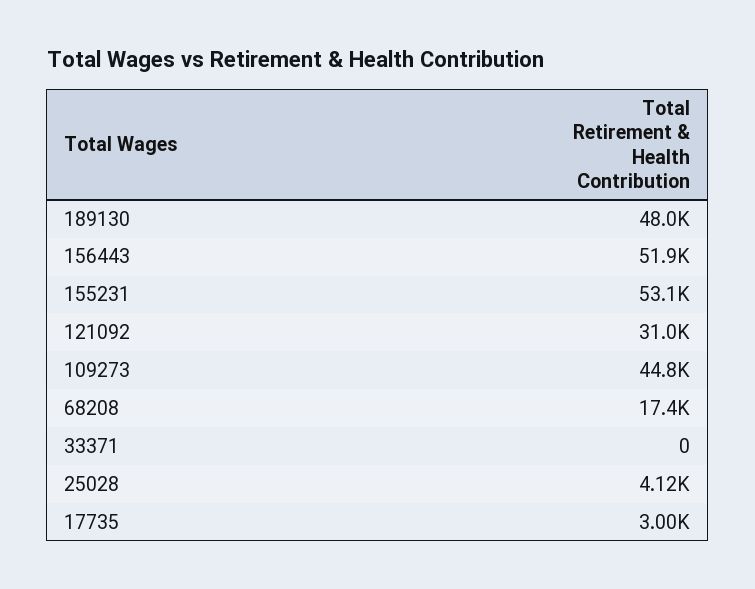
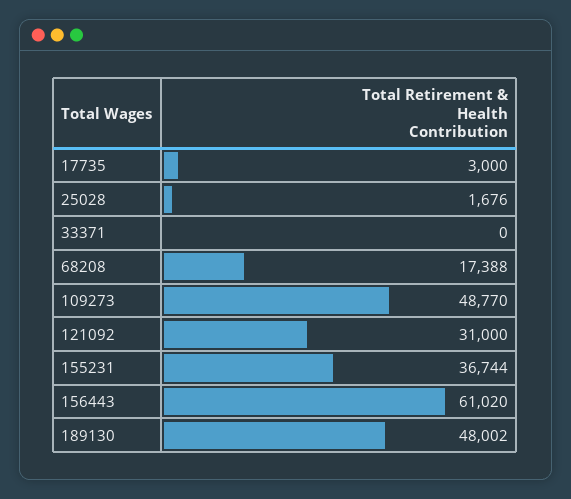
156443: 51900 -> 61020
155231: 53100 -> 36744
109273: 44800 -> 48770
25028: 4120 -> 1676

